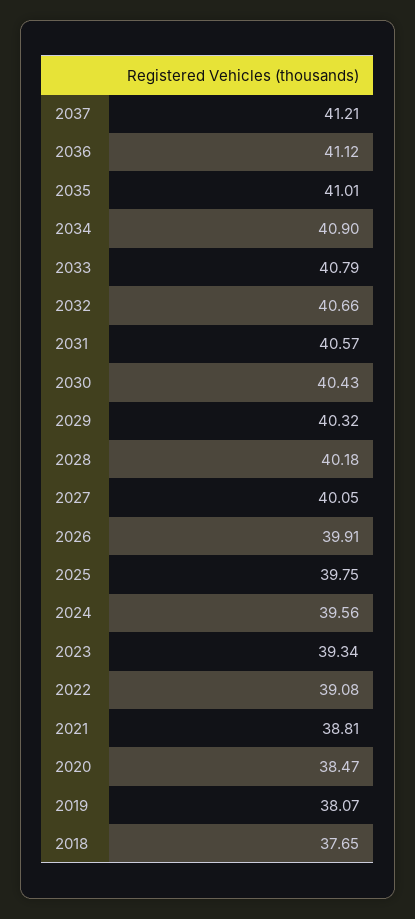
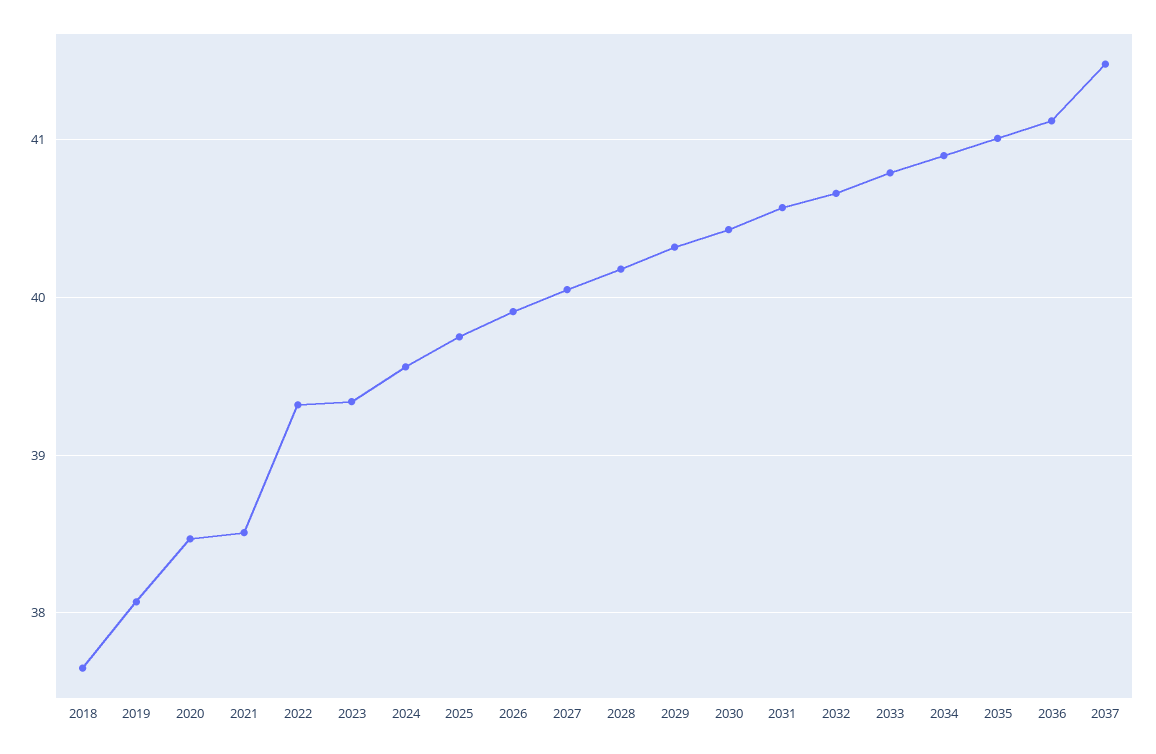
2037: 41.21 -> 41.5
2022: 39.08 -> 39.3
2021: 38.81 -> 38.5

